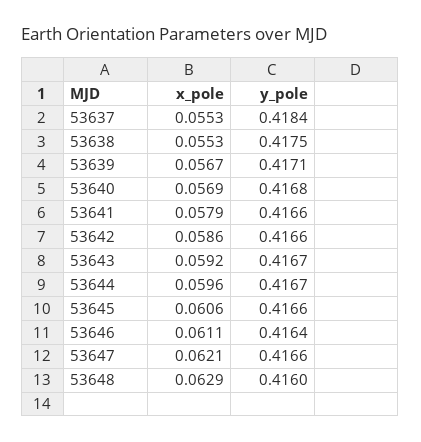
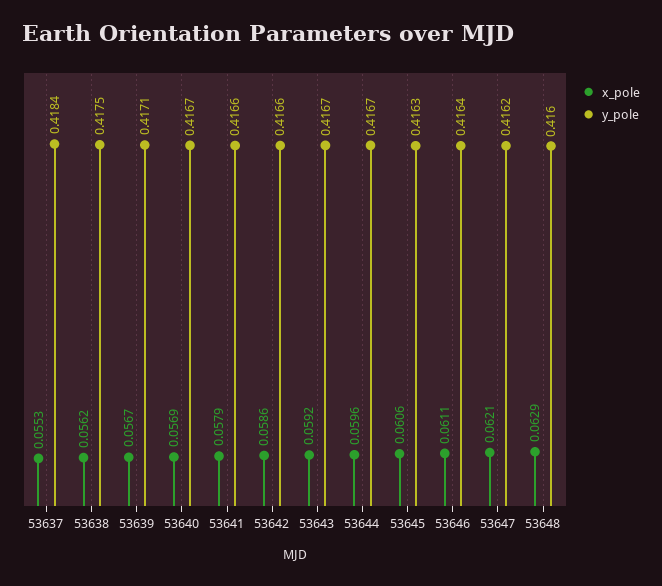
x_pole, 53638: 0.0553 -> 0.0562
y_pole, 53640: 0.4168 -> 0.4167
y_pole, 53645: 0.4166 -> 0.4163
y_pole, 53647: 0.4166 -> 0.4162

